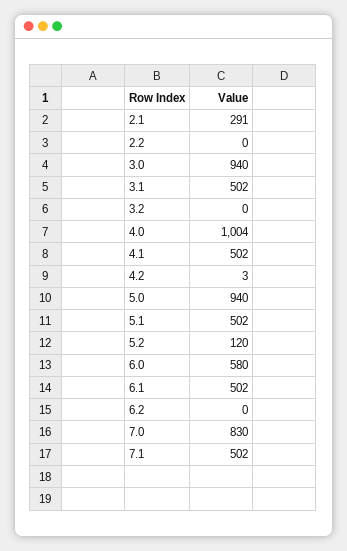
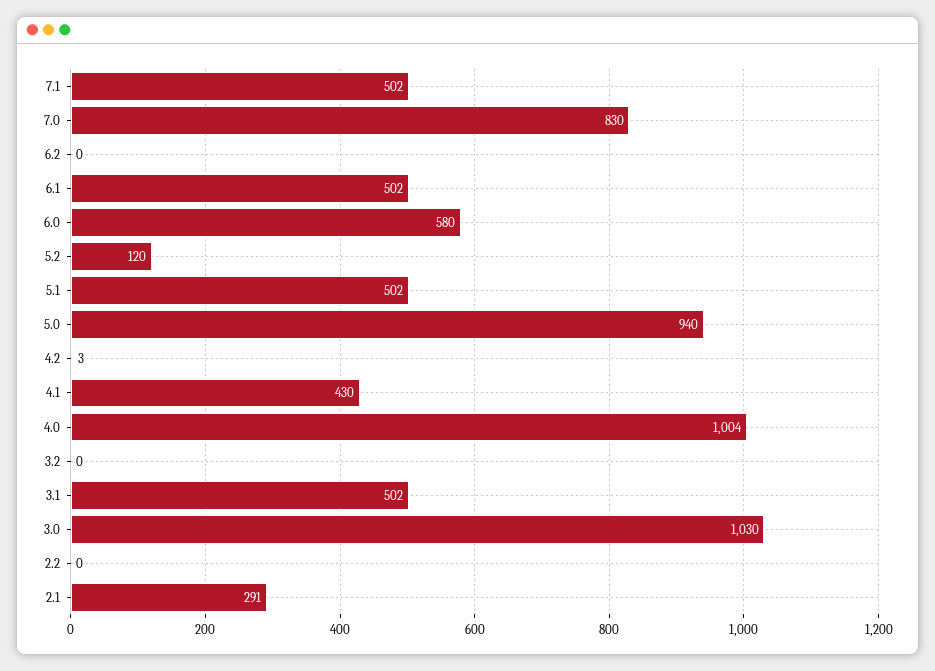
3.0: 940 -> 1030
4.1: 502 -> 430

